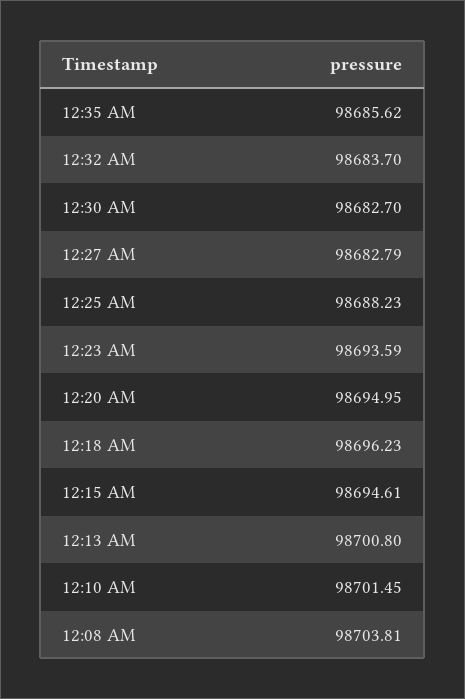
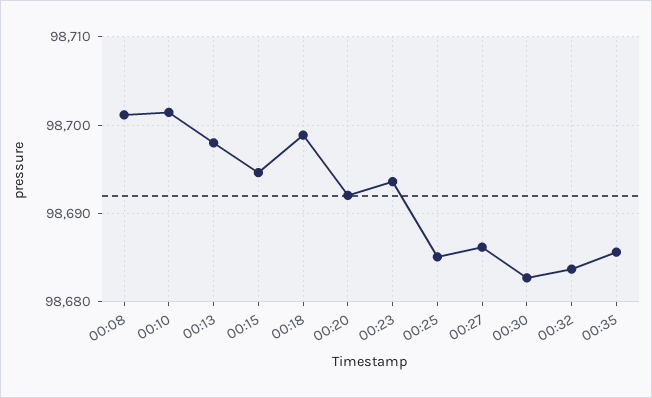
12:27 AM: 98682.79 -> 98686
12:25 AM: 98688.23 -> 98685
12:20 AM: 98694.95 -> 98692
12:18 AM: 98696.23 -> 98699
12:13 AM: 98700.8 -> 98698
12:08 AM: 98703.81 -> 98701

